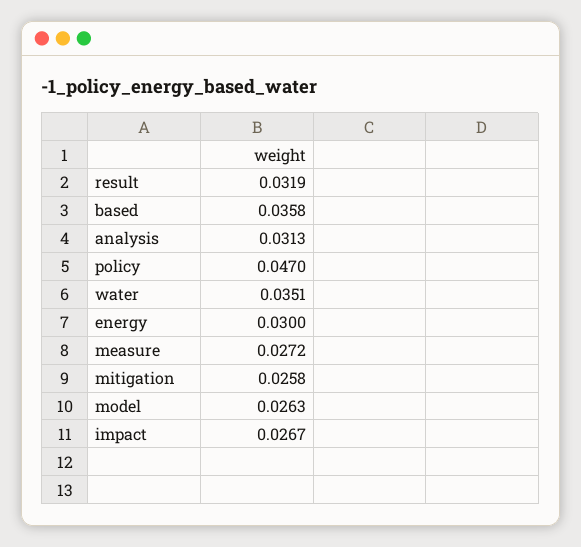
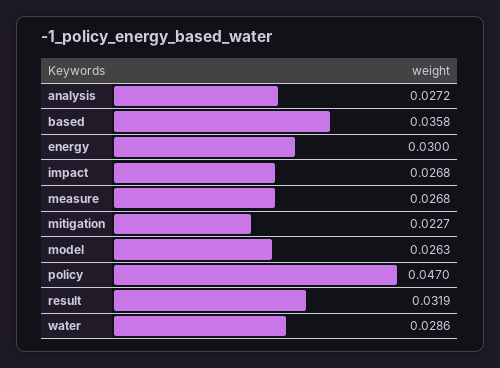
analysis: 0.0313 -> 0.0272
water: 0.0351 -> 0.0286
measure: 0.0272 -> 0.0268
mitigation: 0.0258 -> 0.0227
impact: 0.0267 -> 0.0268

